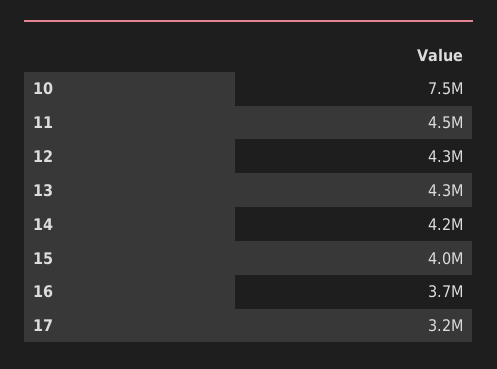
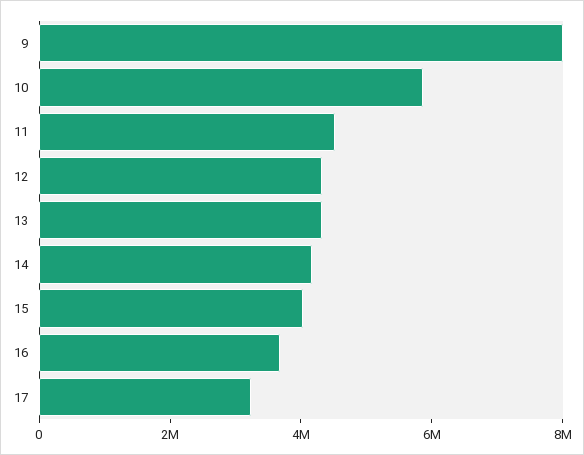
10: 7500000 -> 6000000
9: none -> 8000000

